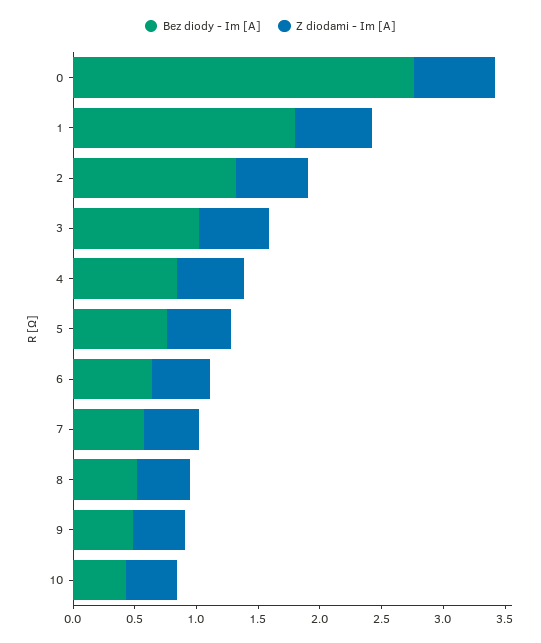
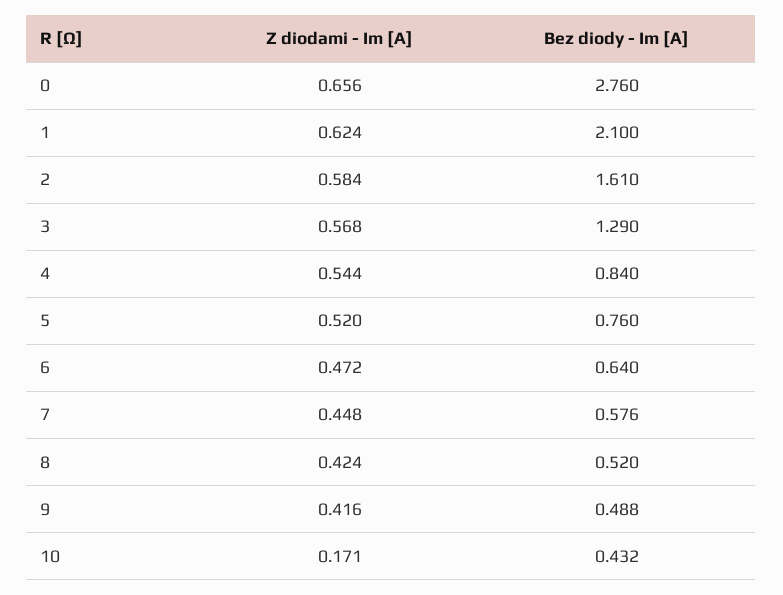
Bez diody - Im [A], 1: 1.8 -> 2.1
Bez diody - Im [A], 2: 1.3 -> 1.61
Bez diody - Im [A], 3: 1 -> 1.29
Z diodami - Im [A], 10: 0.4 -> 0.171

